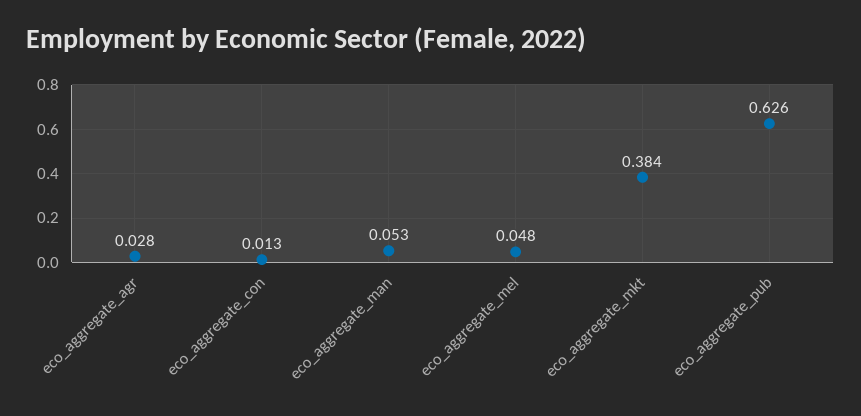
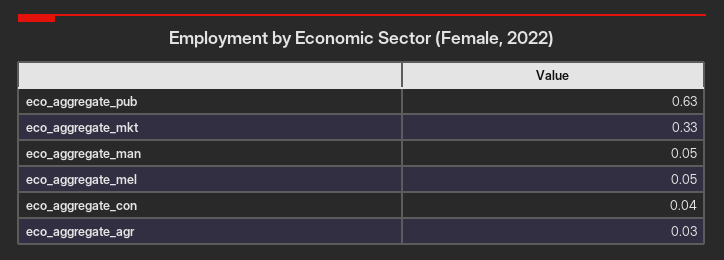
eco_aggregate_con: 0.013 -> 0.04
eco_aggregate_mkt: 0.384 -> 0.33

